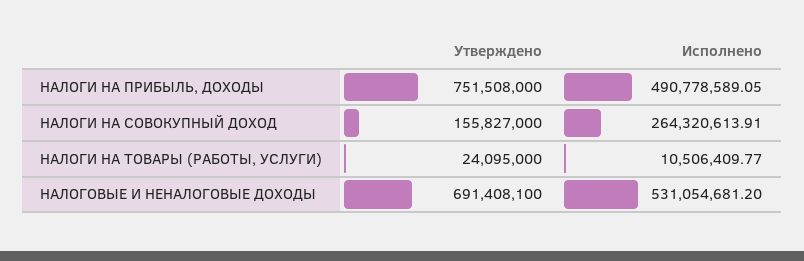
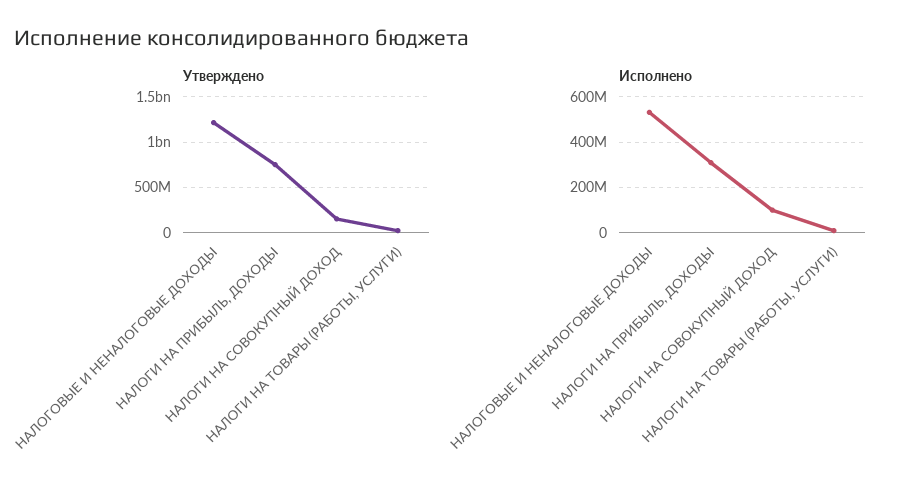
Исполнено, НАЛОГИ НА ПРИБЫЛЬ, ДОХОДЫ: 490778589.05 -> 300000000
Исполнено, НАЛОГИ НА СОВОКУПНЫЙ ДОХОД: 264320613.91 -> 100000000
Утверждено, НАЛОГОВЫЕ И НЕНАЛОГОВЫЕ ДОХОДЫ: 691408100 -> 1200000000

